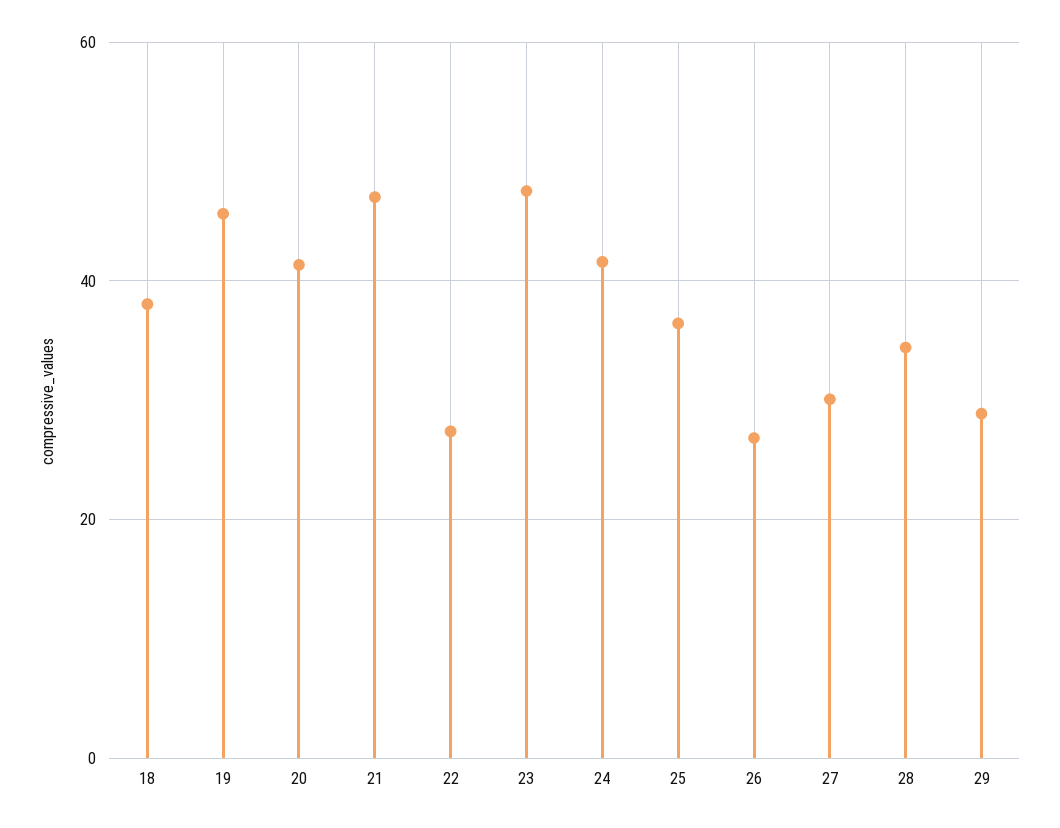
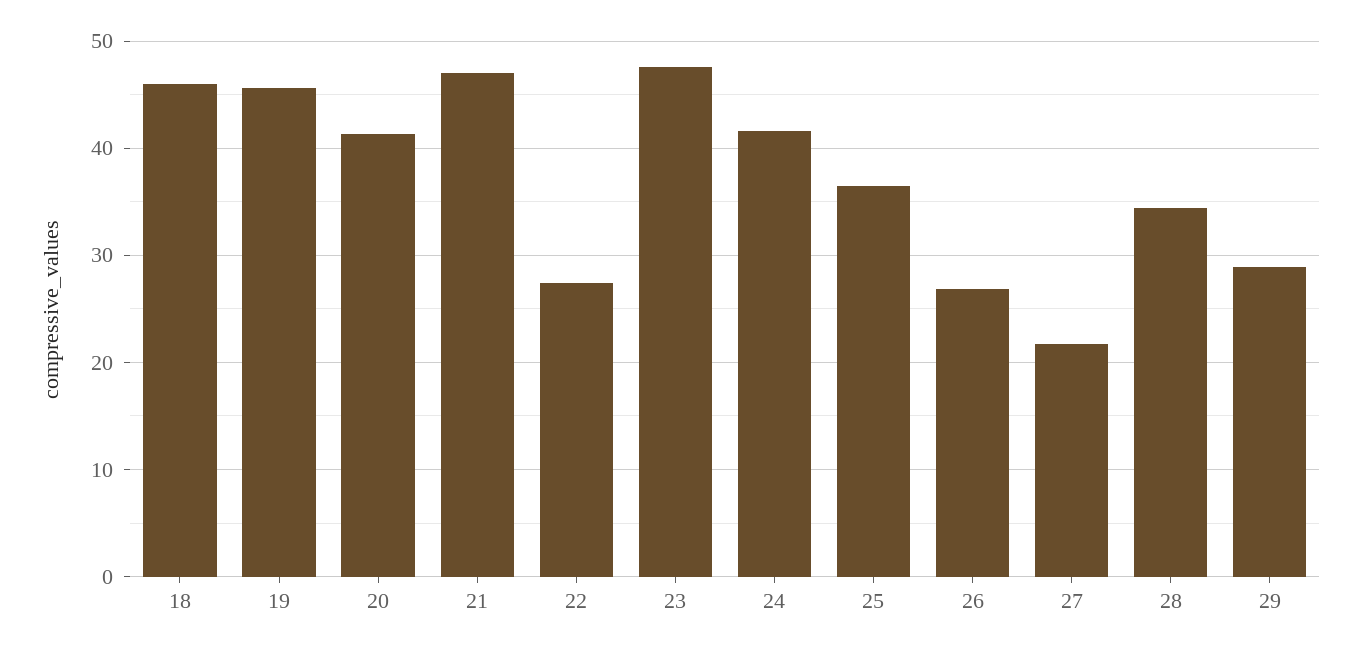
18: 38 -> 46
27: 30 -> 22

